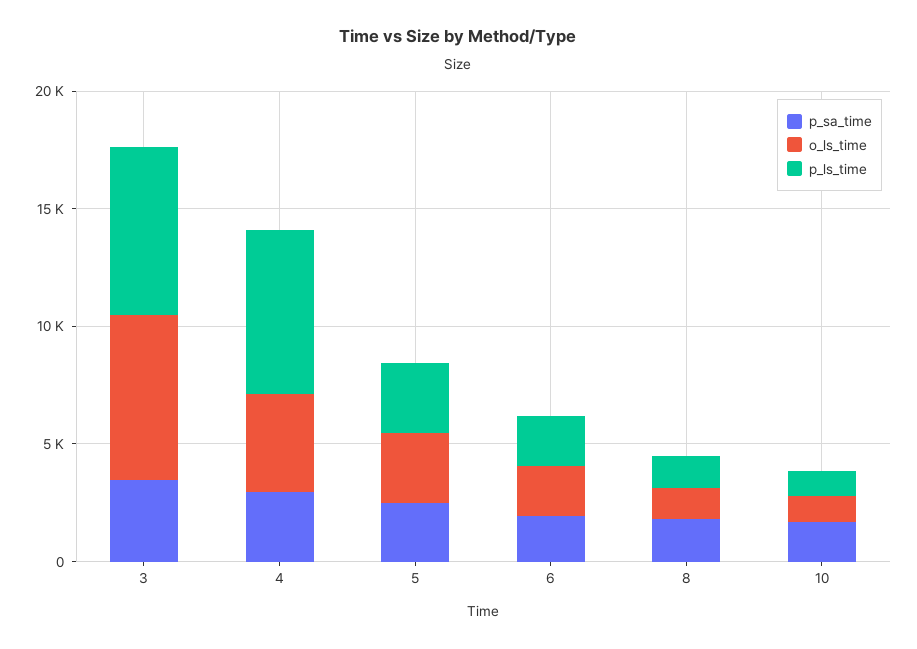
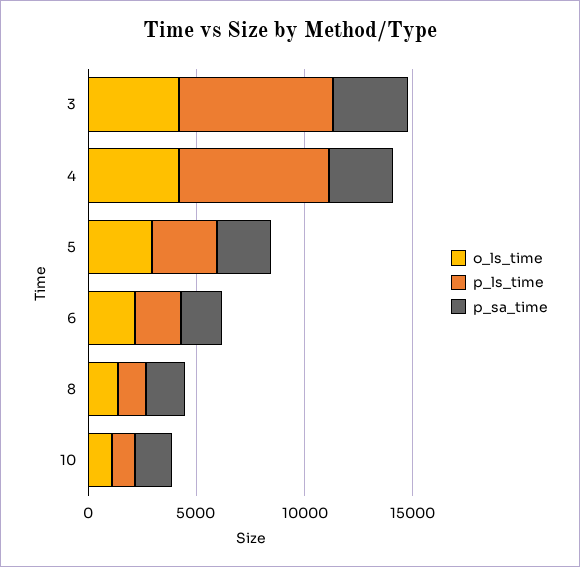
o_ls_time, 3: 7000 -> 4000

